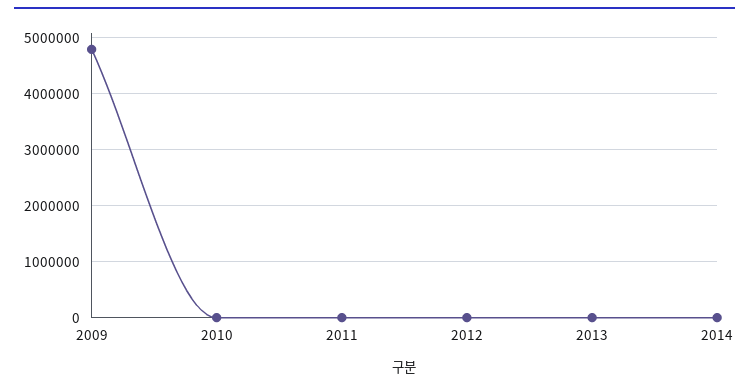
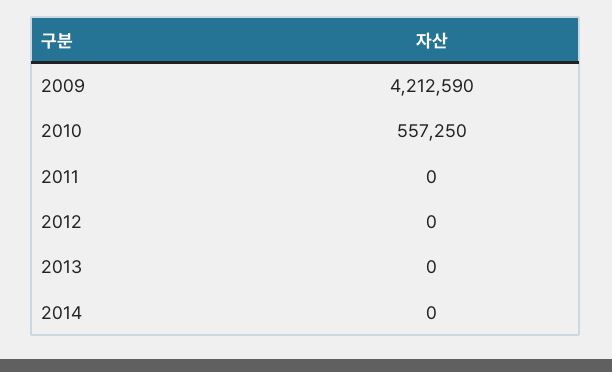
2009: 4800000 -> 4212590
2010: 0 -> 557250

